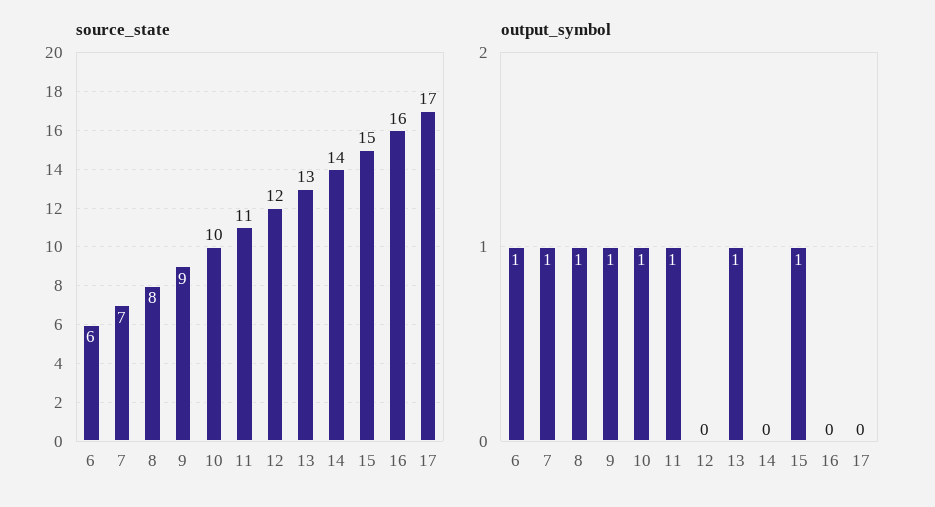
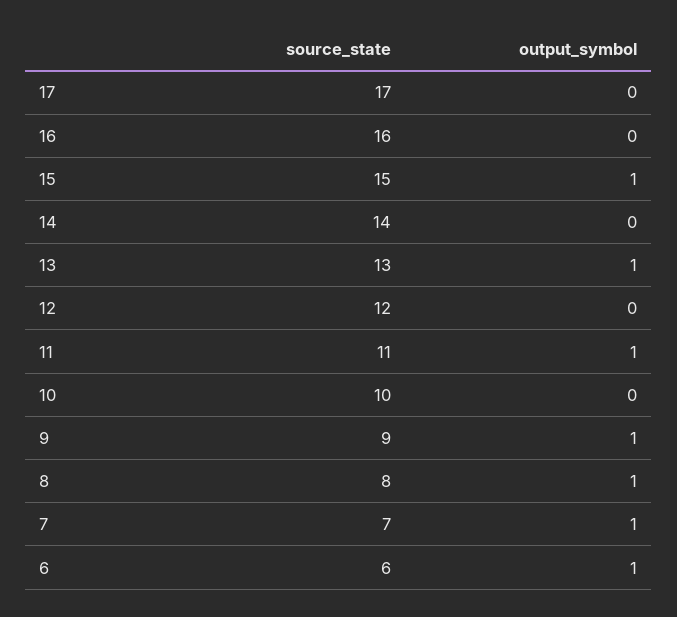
output_symbol, 10: 1 -> 0

